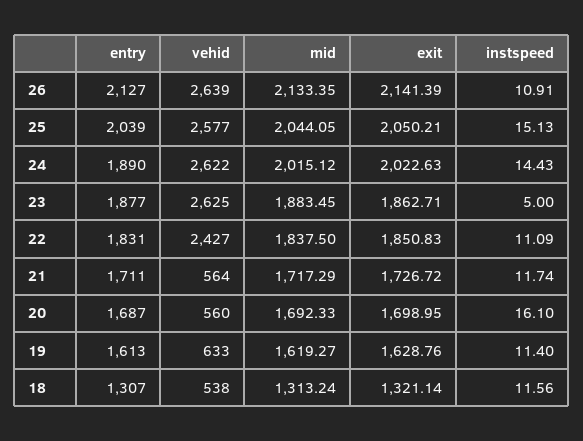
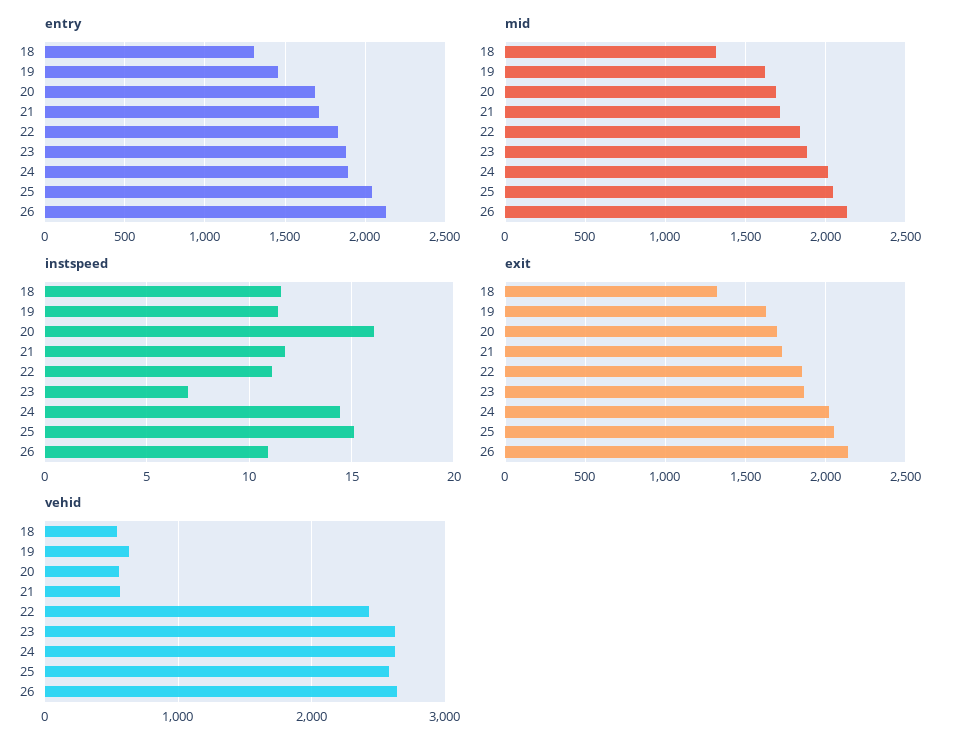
instspeed, 23: 5 -> 7
entry, 19: 1613 -> 1450

